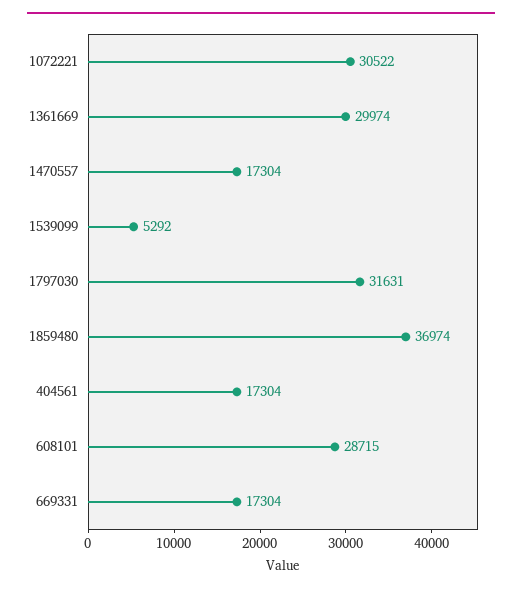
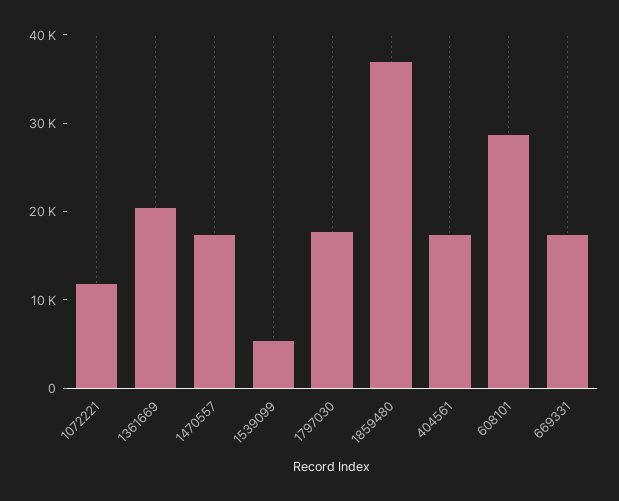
1072221: 30522 -> 12000
1361669: 29974 -> 20000
1797030: 31631 -> 18000

